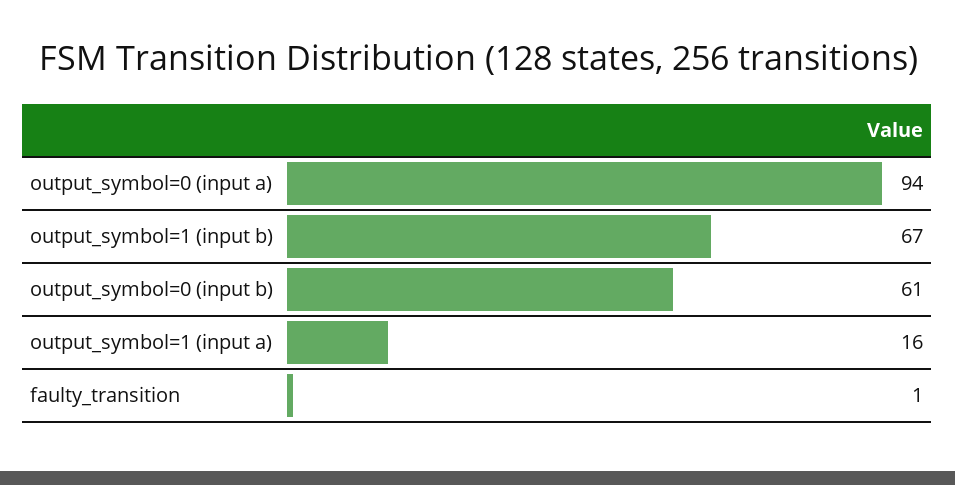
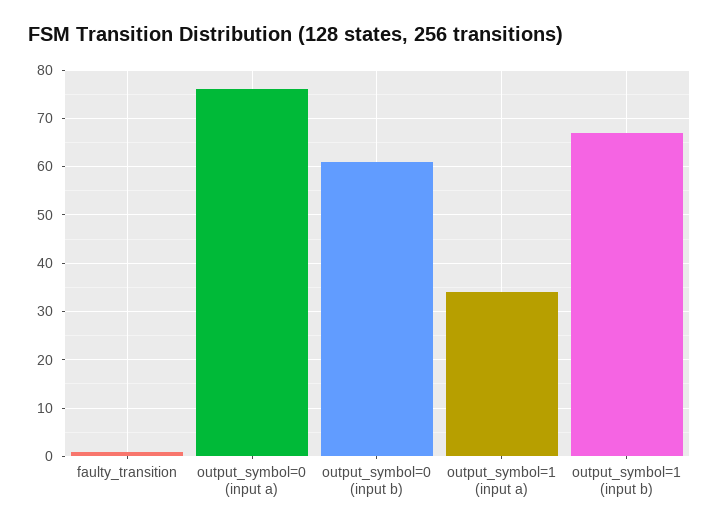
output_symbol=0 (input a): 94 -> 75
output_symbol=1 (input a): 16 -> 35

